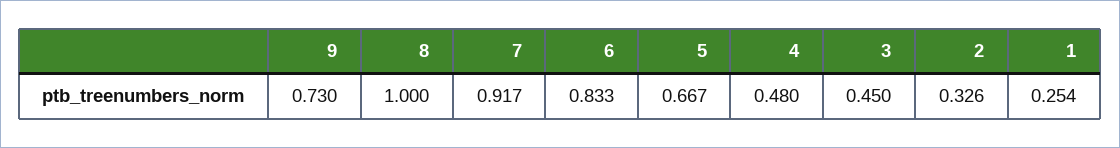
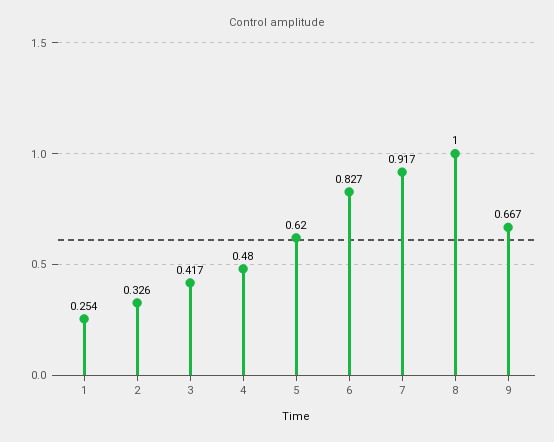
9: 0.73 -> 0.667
6: 0.833 -> 0.827
5: 0.667 -> 0.62
3: 0.45 -> 0.417

